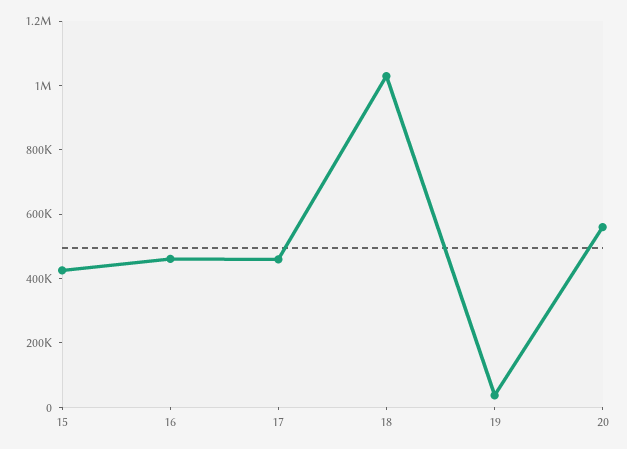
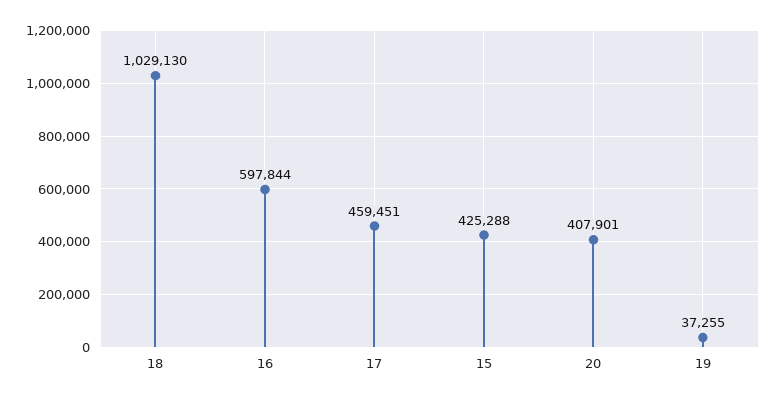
16: 450000 -> 597844
20: 550000 -> 407901

